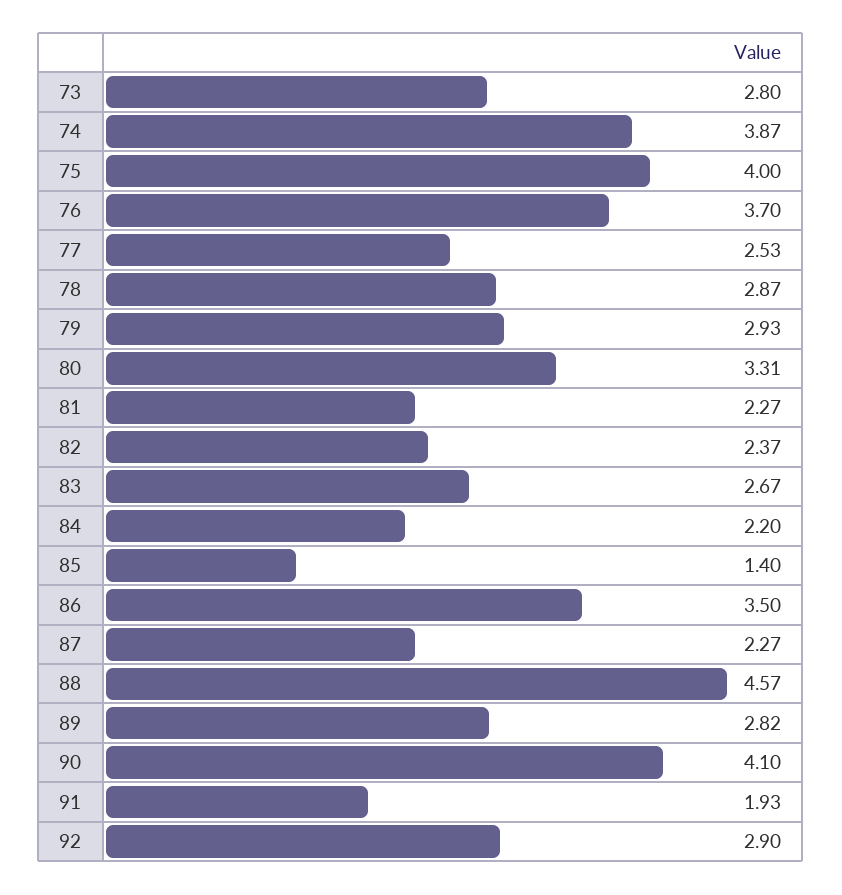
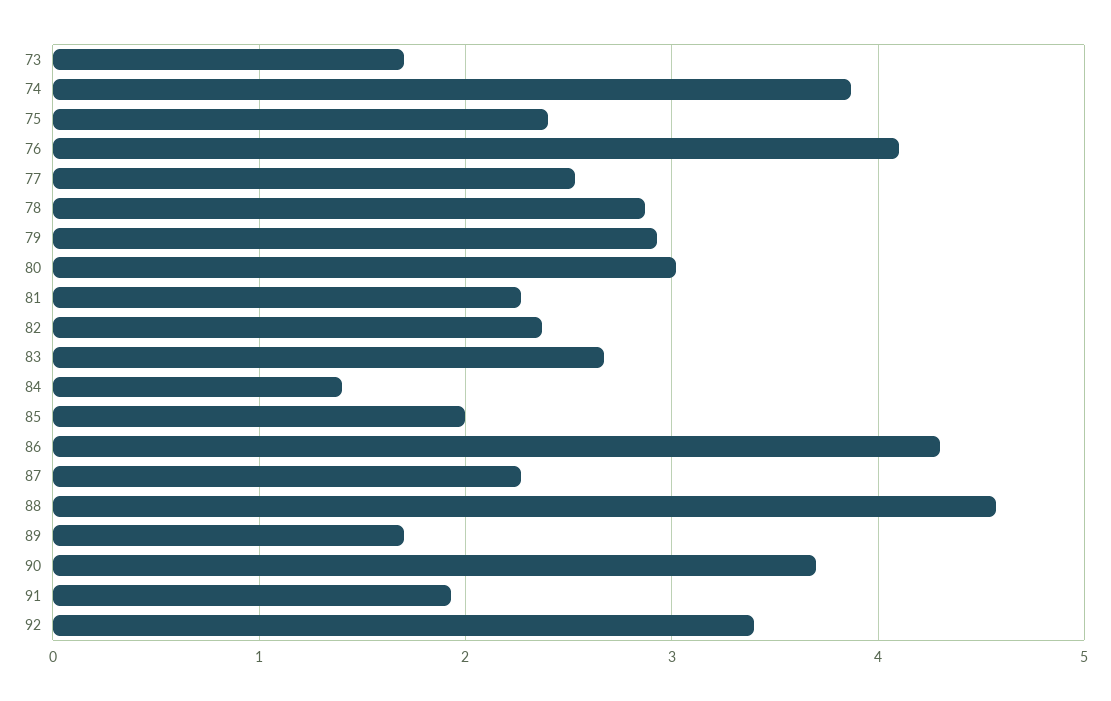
73: 2.8 -> 1.7
75: 4 -> 2.4
76: 3.7 -> 4.1
80: 3.31 -> 3
84: 2.2 -> 1.4
85: 1.4 -> 2
86: 3.5 -> 4.3
89: 2.82 -> 1.7
90: 4.1 -> 3.7
92: 2.9 -> 3.4

